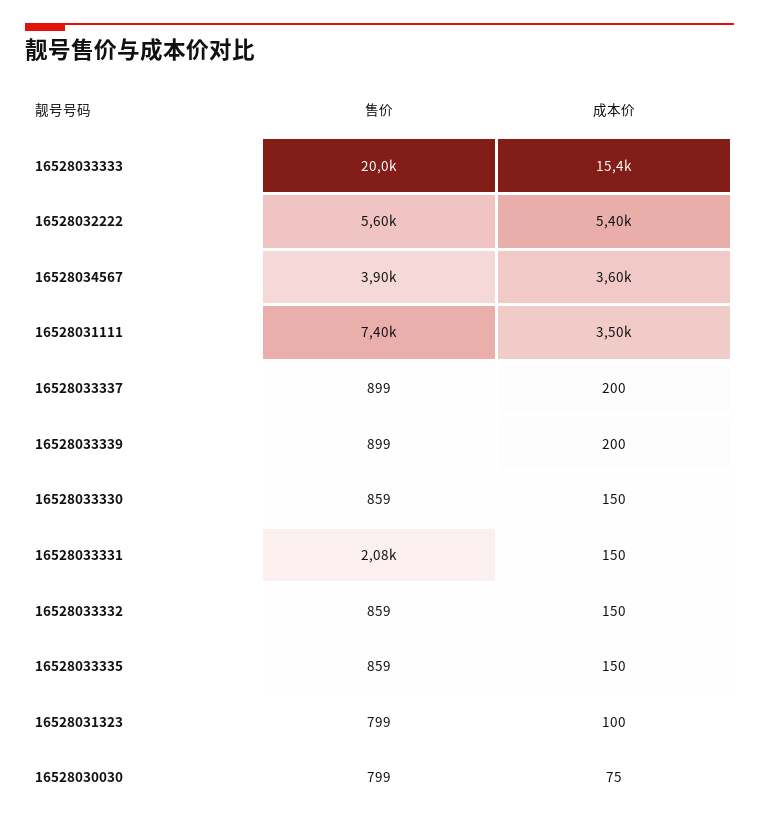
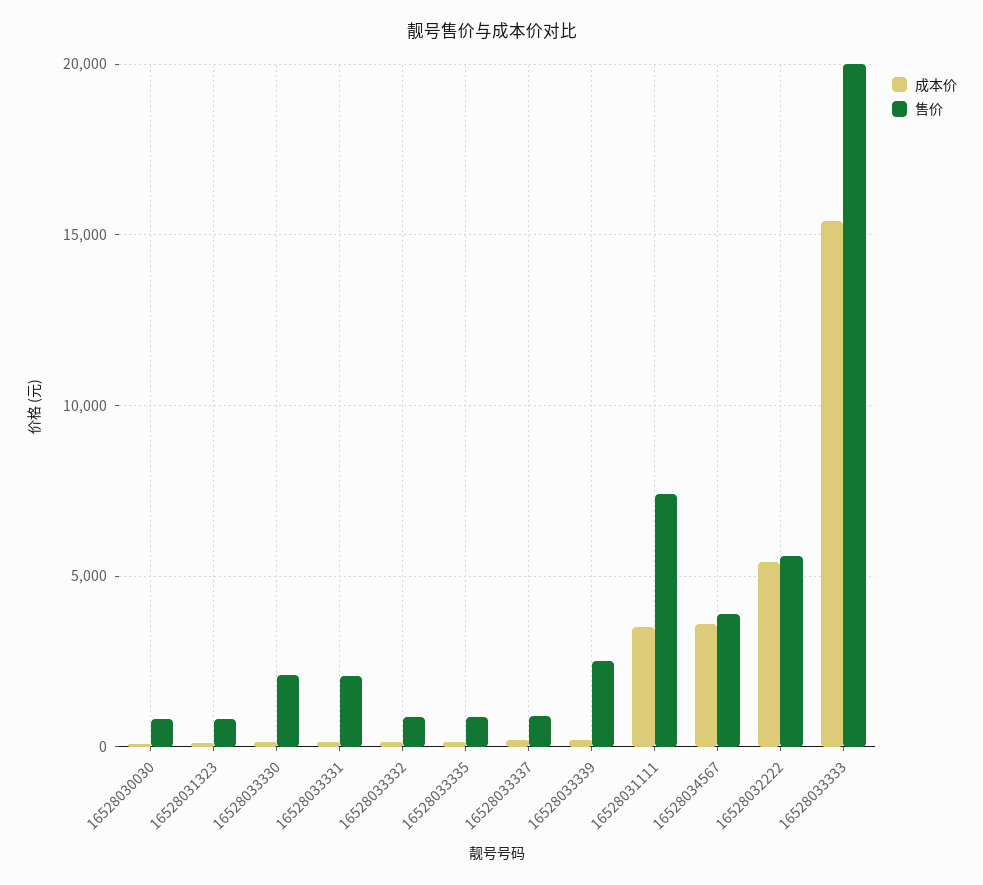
售价, 16528033339: 899 -> 2500
售价, 16528033330: 859 -> 2000

